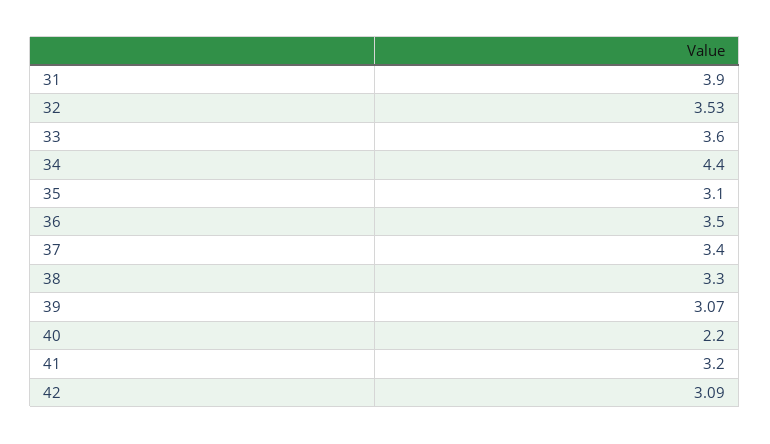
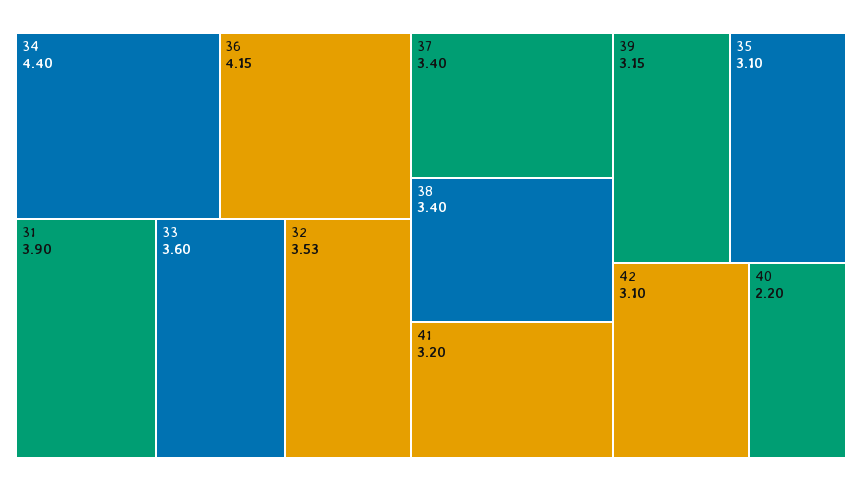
36: 3.5 -> 4.15
38: 3.3 -> 3.4
39: 3.07 -> 3.15
42: 3.09 -> 3.1

